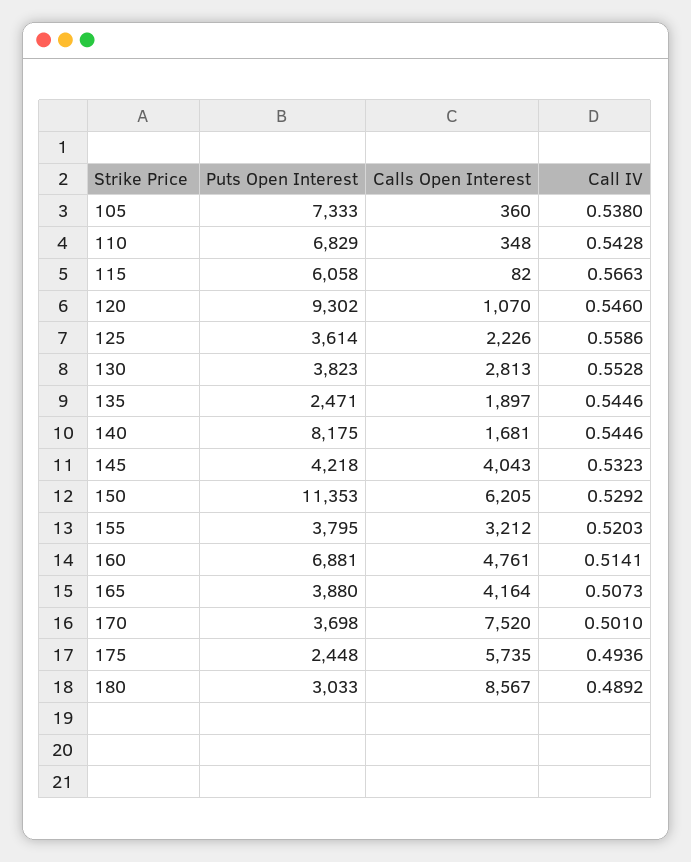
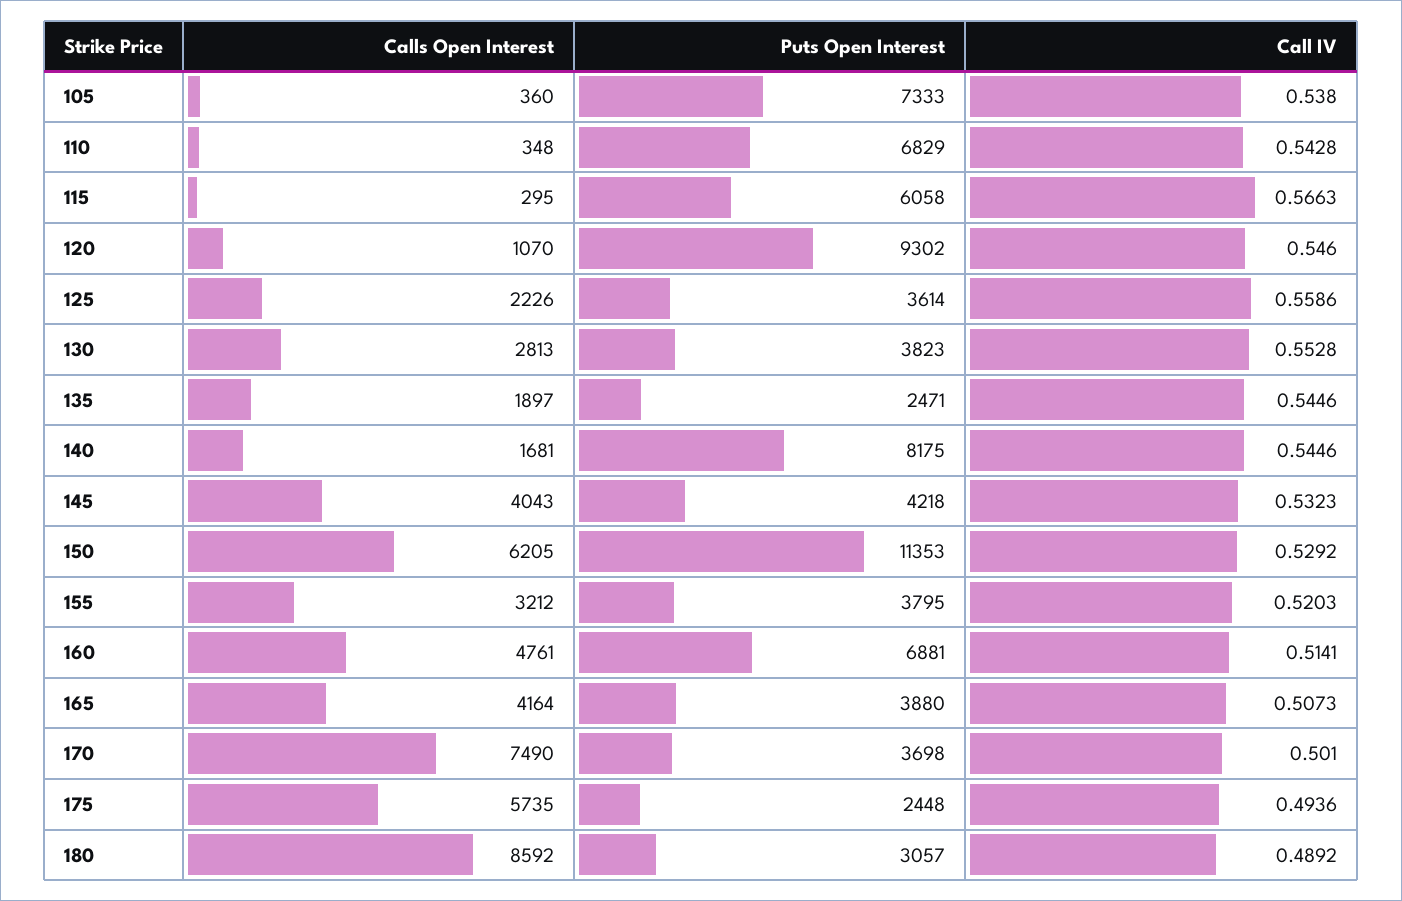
Calls Open Interest, 115: 82 -> 295
Calls Open Interest, 170: 7520 -> 7490
Puts Open Interest, 180: 3033 -> 3057
Calls Open Interest, 180: 8567 -> 8592

